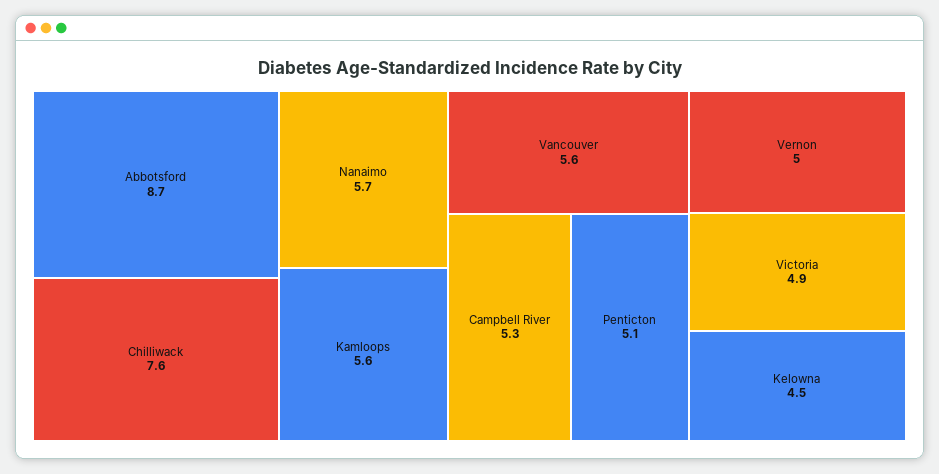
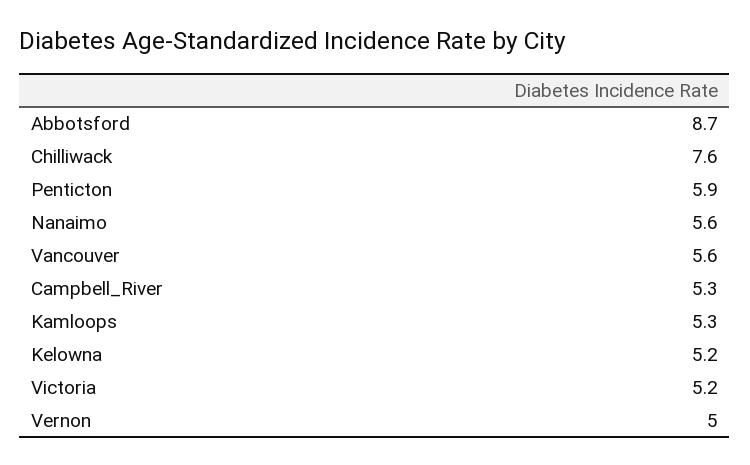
Nanaimo: 5.7 -> 5.6
Kamloops: 5.6 -> 5.3
Penticton: 5.1 -> 5.9
Victoria: 4.9 -> 5.2
Kelowna: 4.5 -> 5.2

